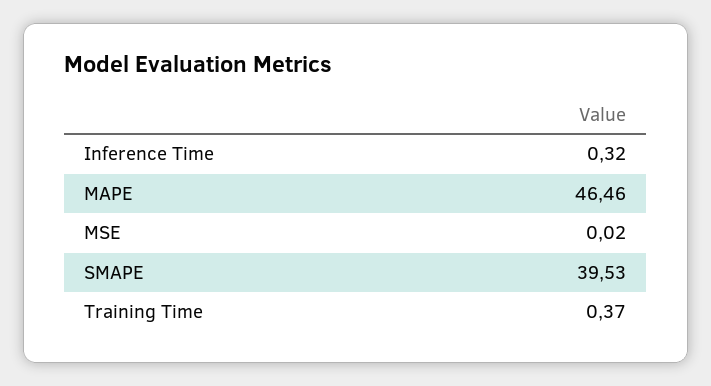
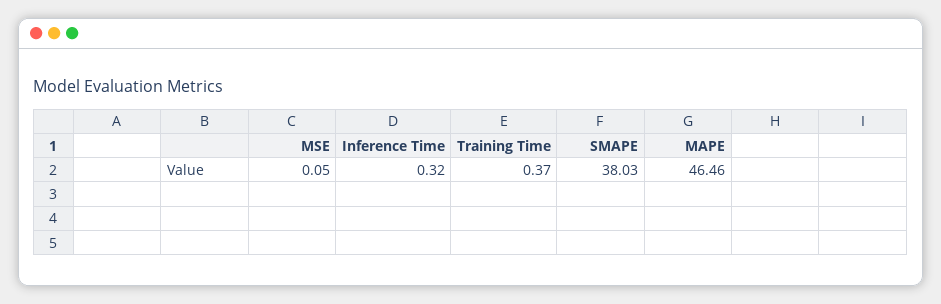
MSE: 0.02 -> 0.05
SMAPE: 39.53 -> 38.03

